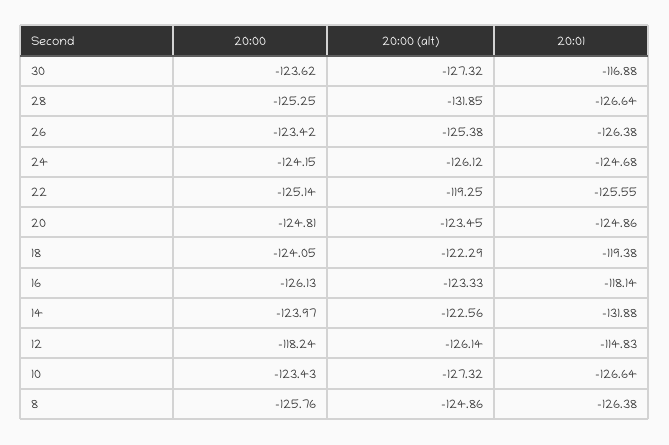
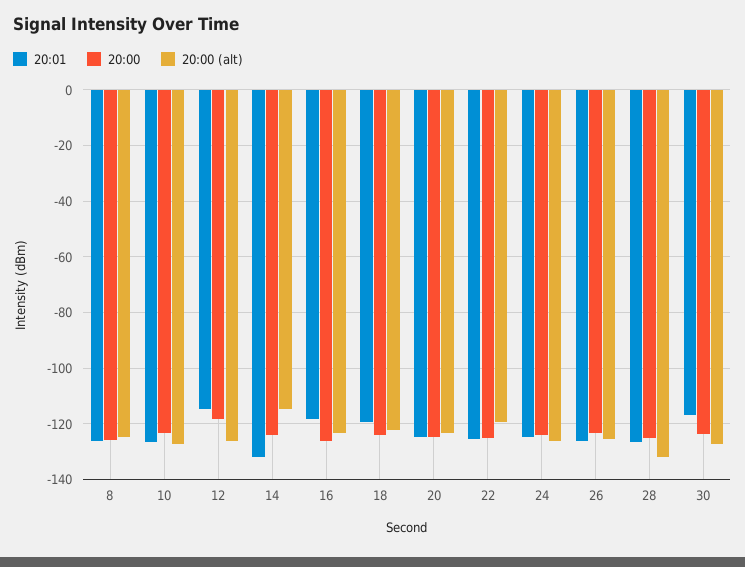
20:00 (alt), 14: -122.56 -> -115

